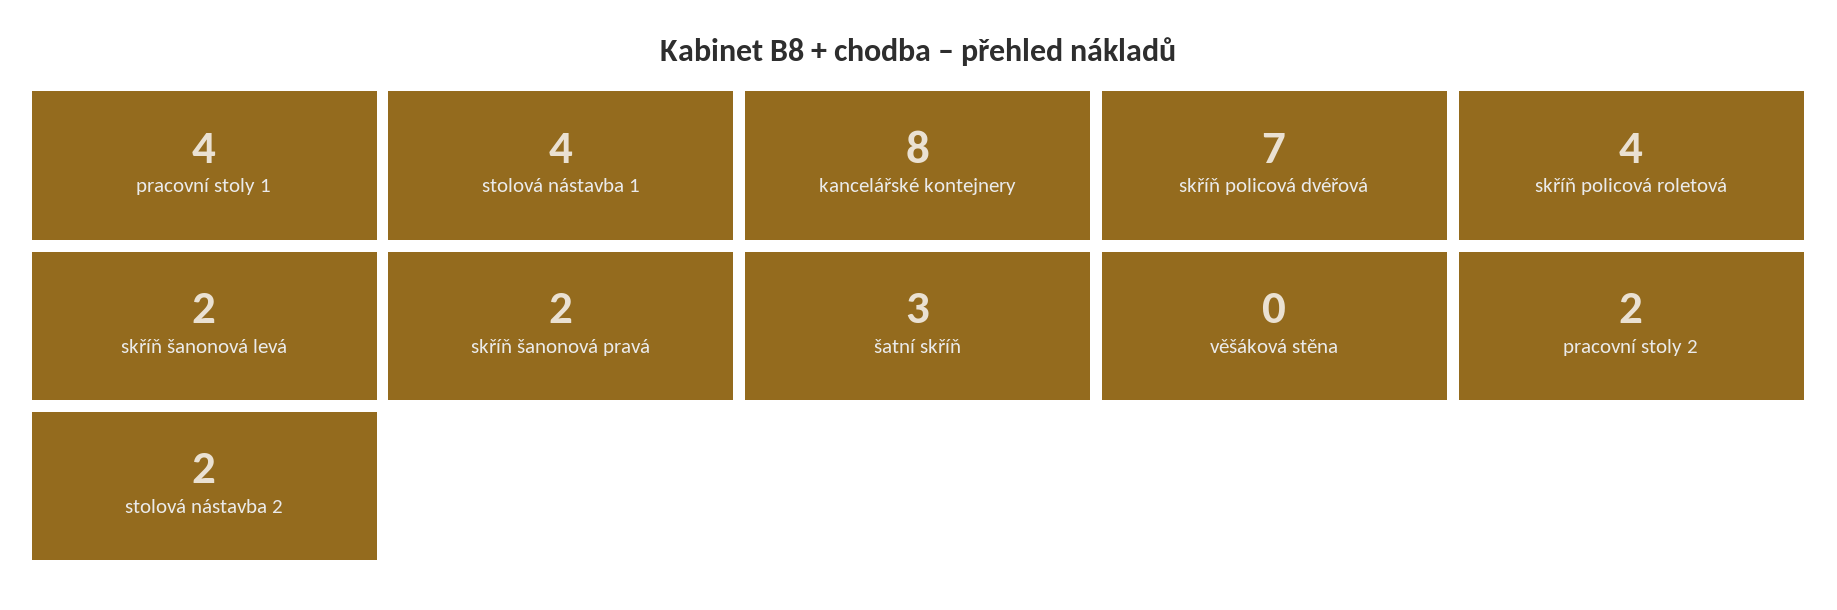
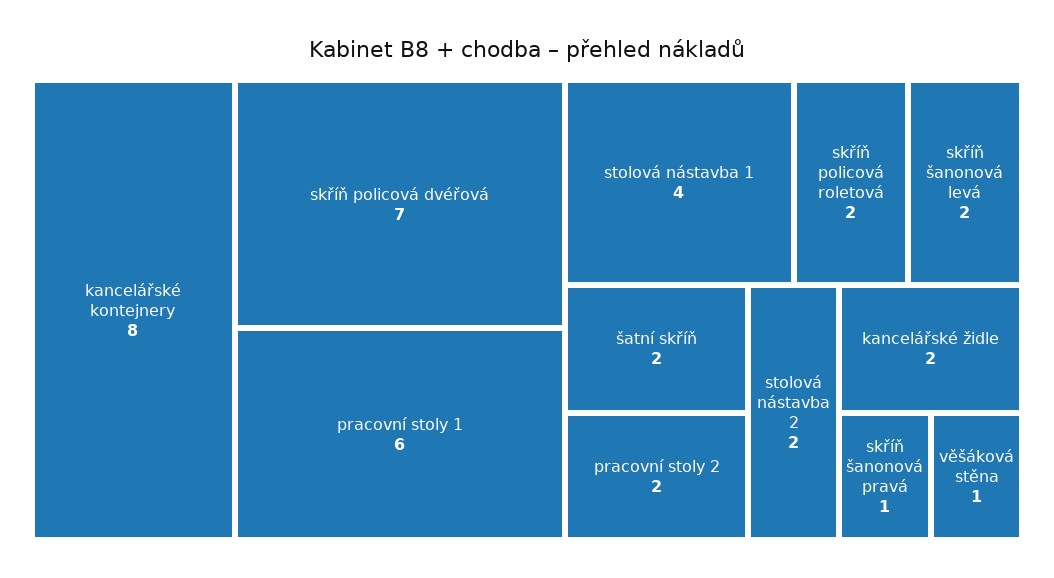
pracovní stoly 1: 4 -> 6
skříň policová roletová: 4 -> 2
skříň šanonová pravá: 2 -> 1
šatní skříň: 3 -> 2
věšáková stěna: 0 -> 1
kancelářské židle: none -> 2

